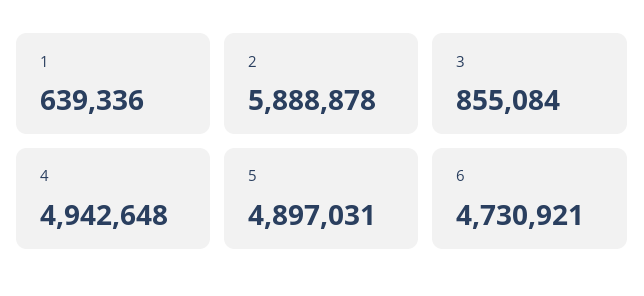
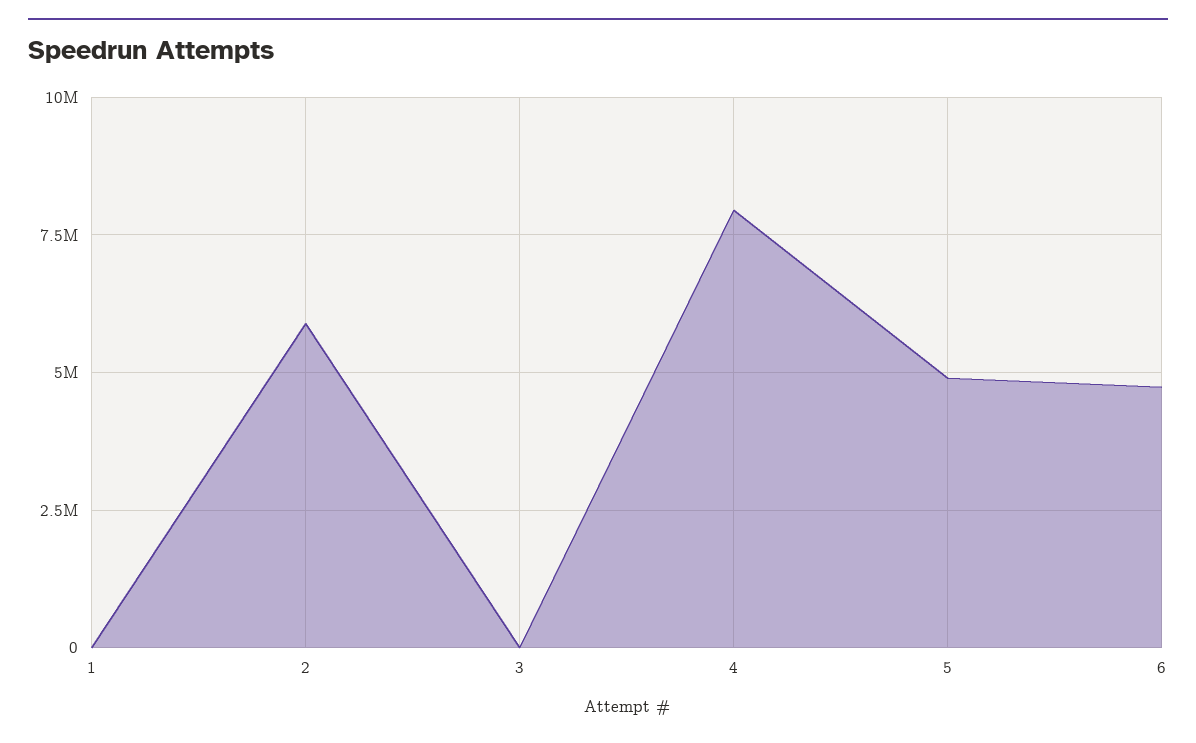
1: 639336 -> 0
3: 855084 -> 0
4: 4942648 -> 8000000

